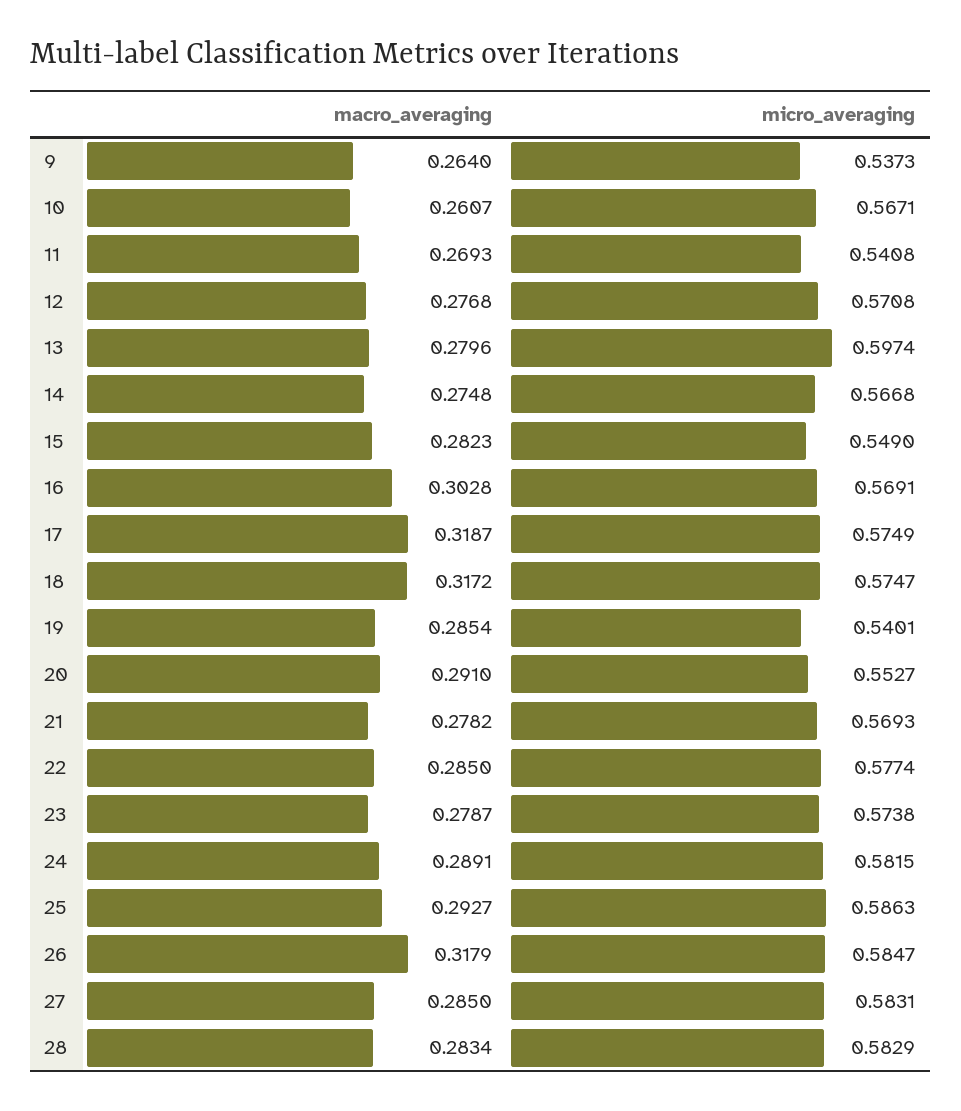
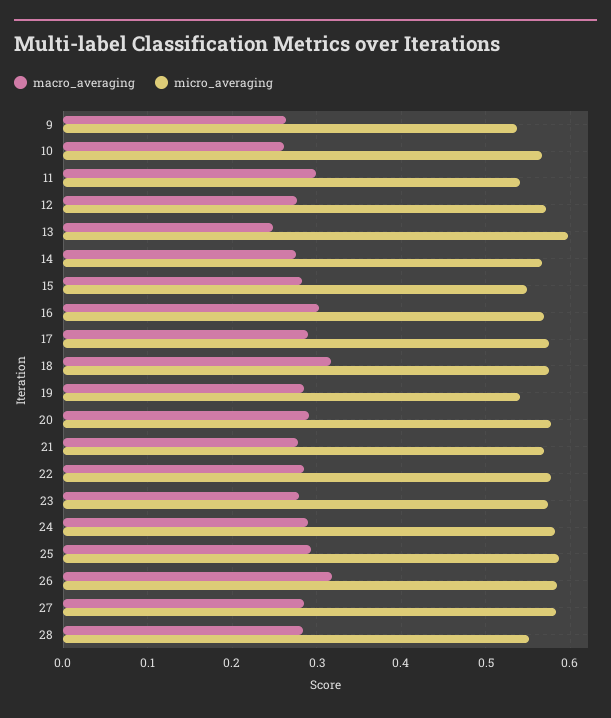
macro_averaging, 11: 0.2693 -> 0.3
macro_averaging, 13: 0.2796 -> 0.25
macro_averaging, 17: 0.3187 -> 0.29
micro_averaging, 20: 0.5527 -> 0.58
micro_averaging, 28: 0.5829 -> 0.55

